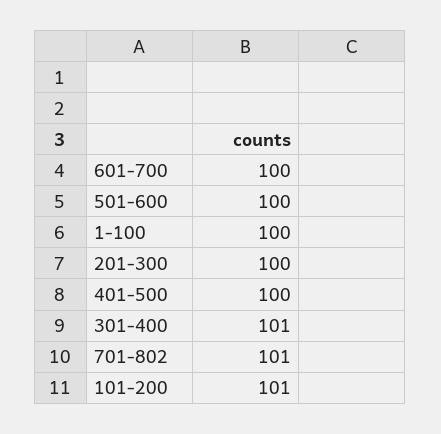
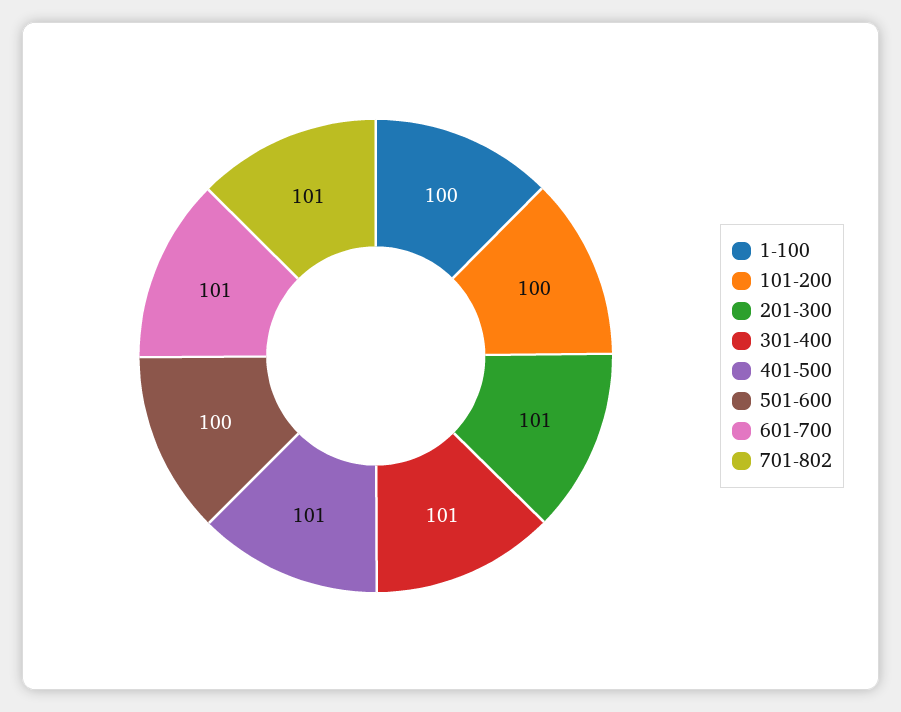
601-700: 100 -> 101
201-300: 100 -> 101
401-500: 100 -> 101
101-200: 101 -> 100

